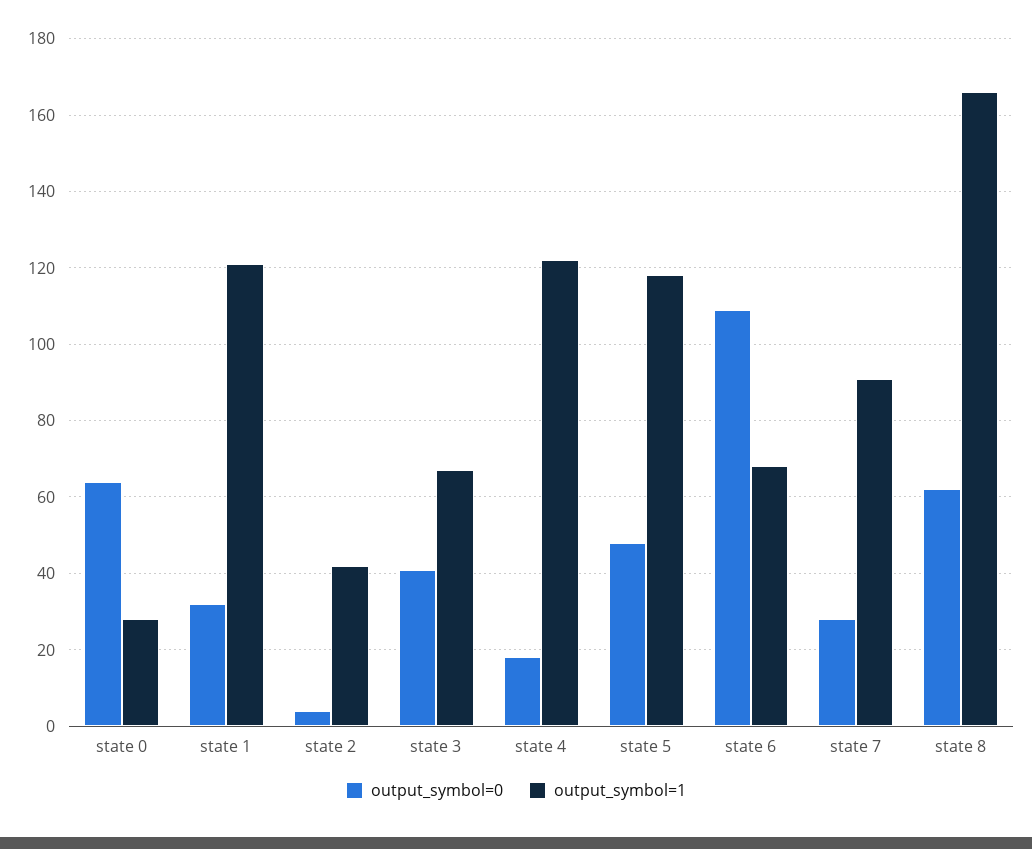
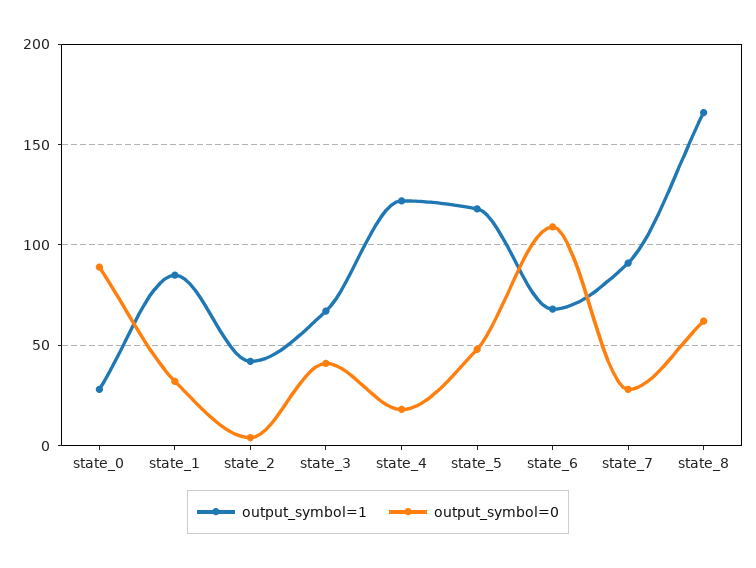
output_symbol=0, state 0: 65 -> 90
output_symbol=1, state 1: 120 -> 85

